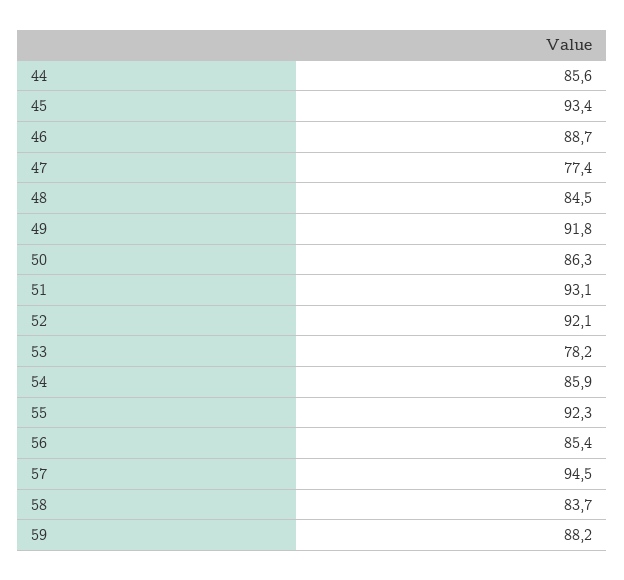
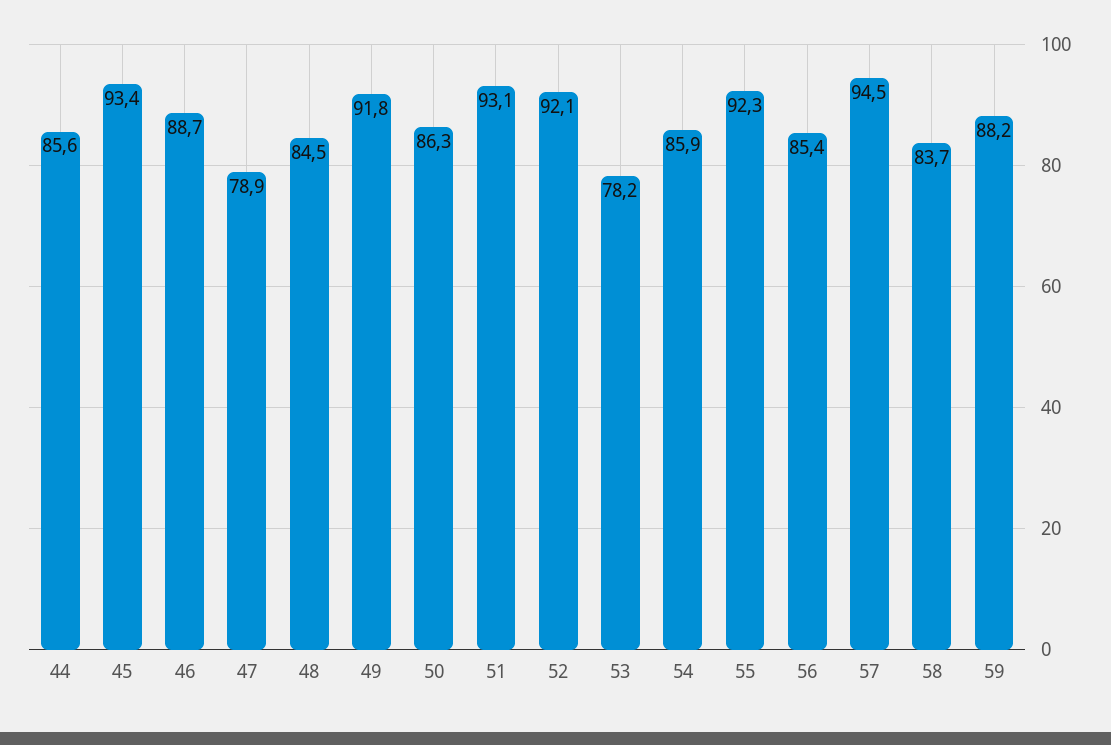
47: 77.4 -> 78.9

